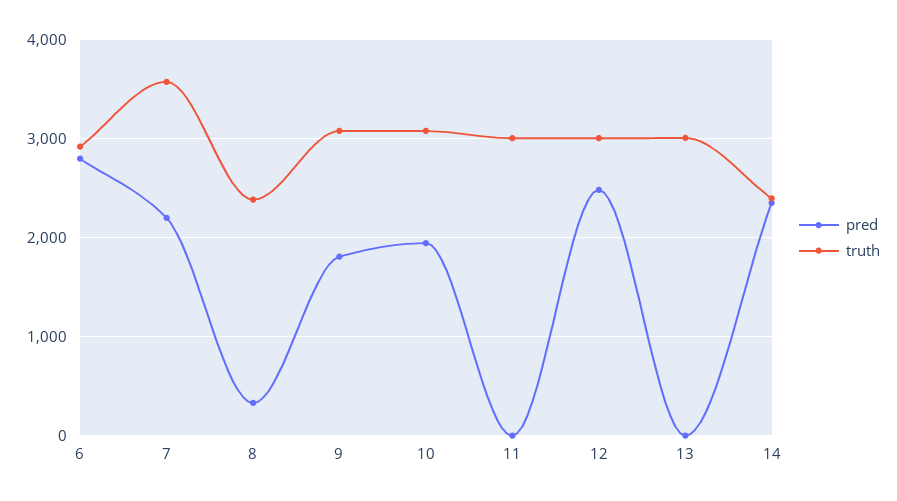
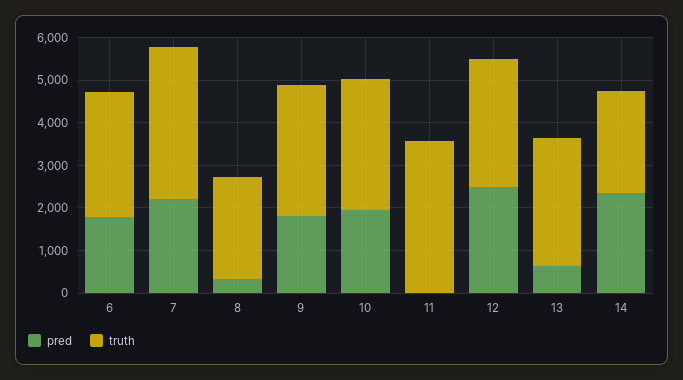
pred, 6: 2800 -> 1800
truth, 11: 3000 -> 3600
pred, 13: 0 -> 600

